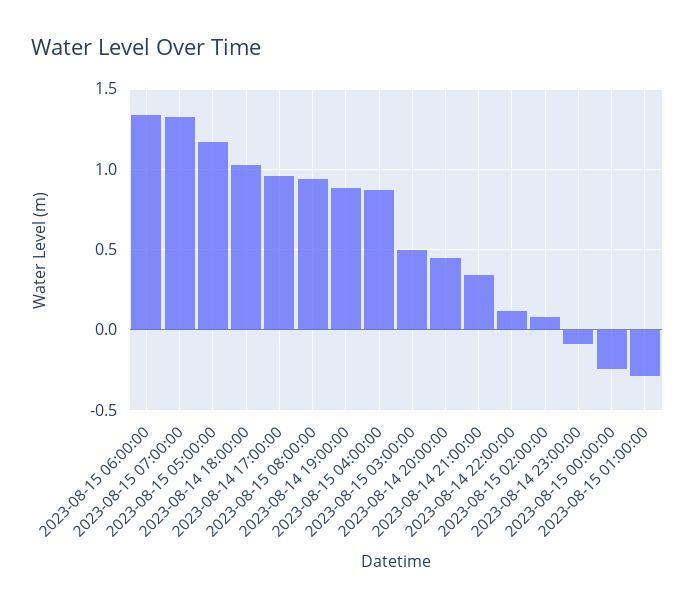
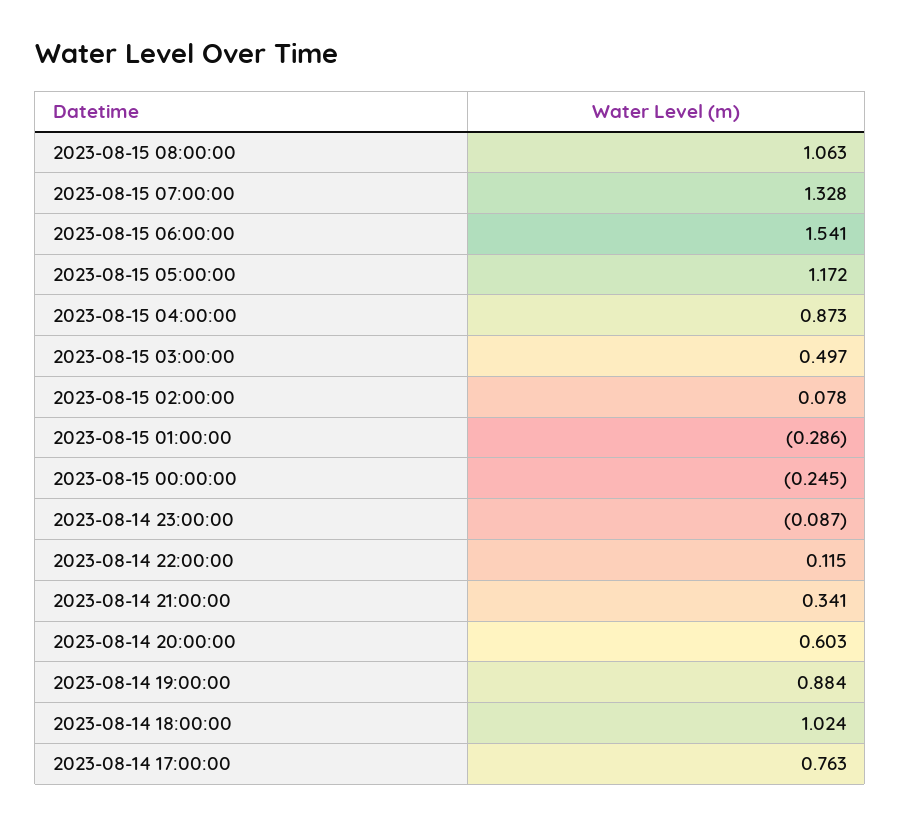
2023-08-15 06:00:00: 1.35 -> 1.541
2023-08-14 17:00:00: 0.95 -> 0.763
2023-08-15 08:00:00: 0.95 -> 1.063
2023-08-14 20:00:00: 0.45 -> 0.603

